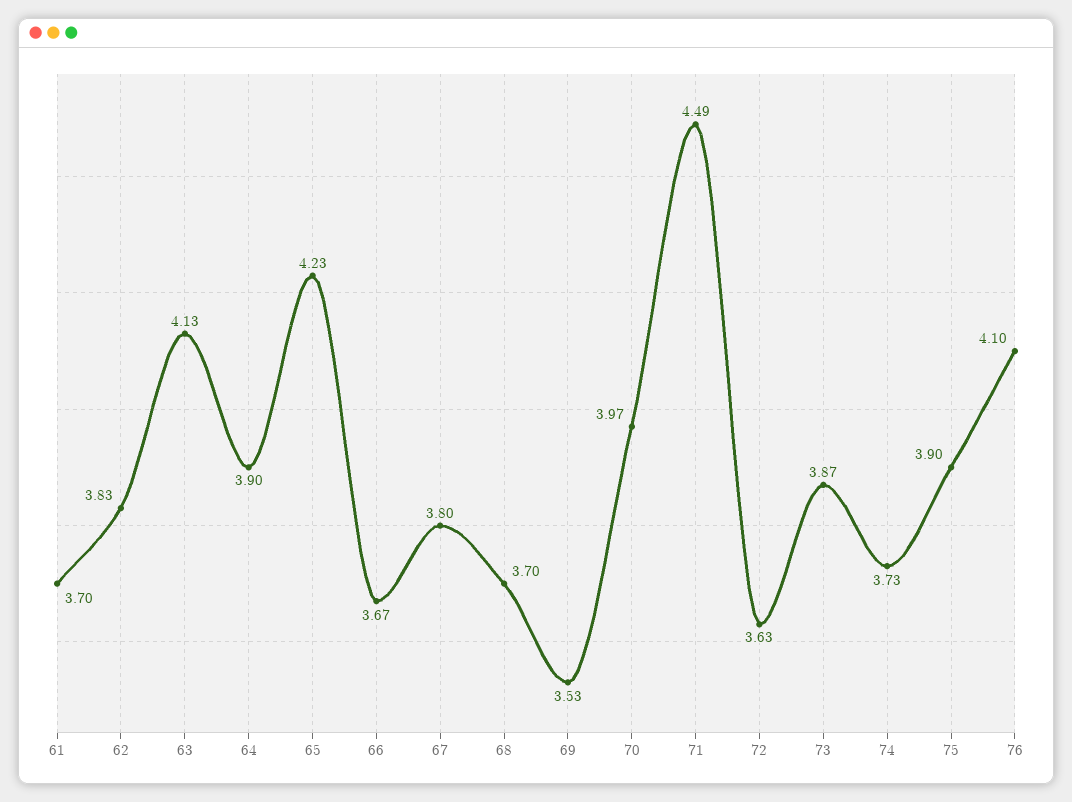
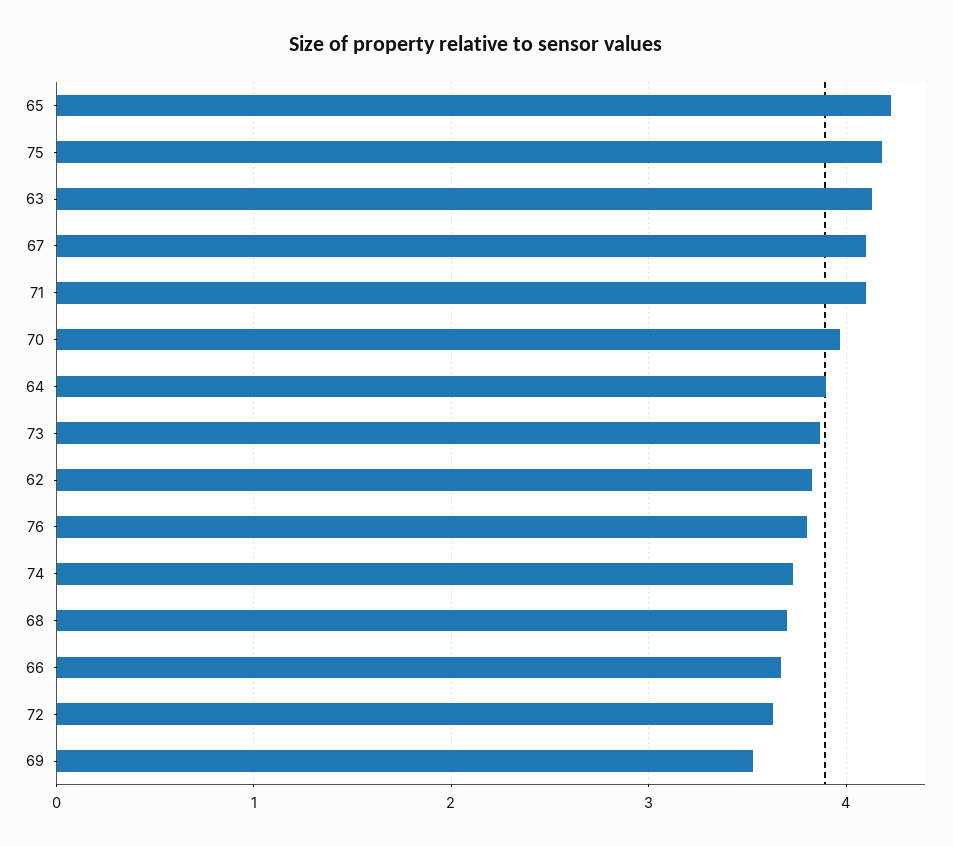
61: 3.7 -> none
67: 3.8 -> 4.1
71: 4.49 -> 4.1
75: 3.9 -> 4.2
76: 4.1 -> 3.8

